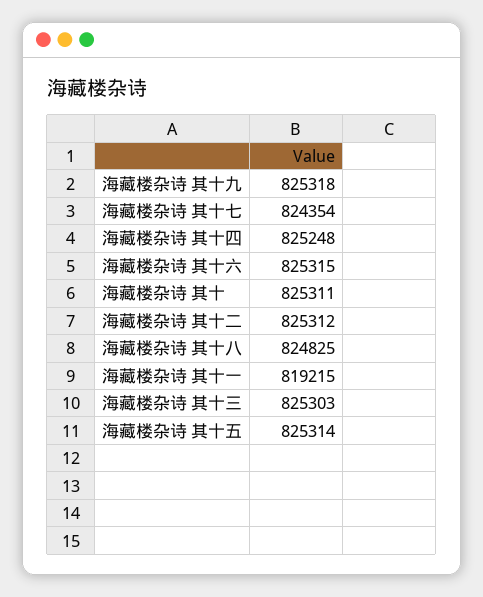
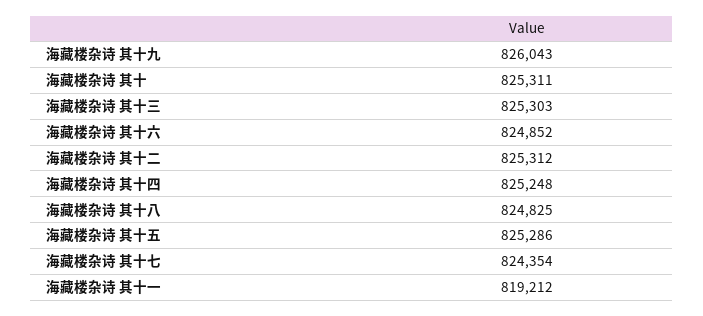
海藏楼杂诗 其十九: 825318 -> 826043
海藏楼杂诗 其十六: 825315 -> 824852
海藏楼杂诗 其十一: 819215 -> 819212
海藏楼杂诗 其十五: 825314 -> 825286

